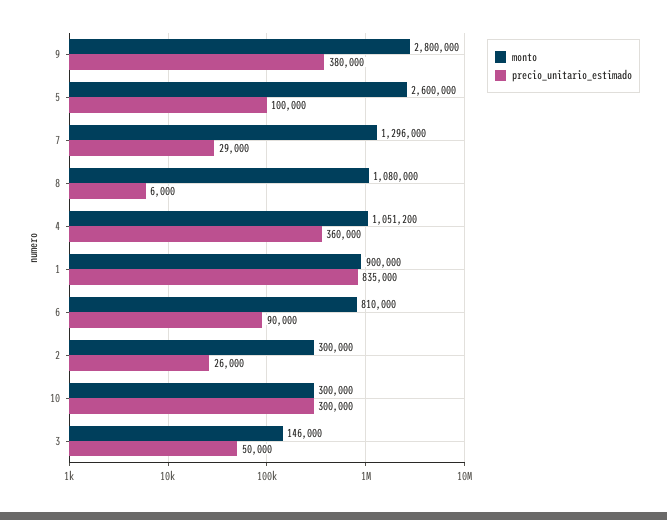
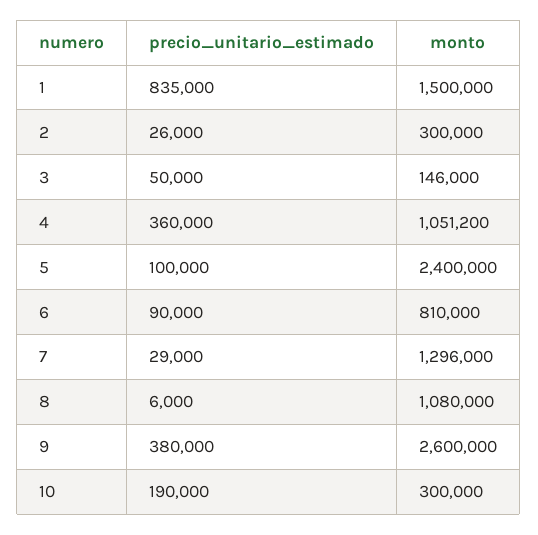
monto, 9: 2800000 -> 2600000
monto, 5: 2600000 -> 2400000
monto, 1: 900000 -> 1500000
precio_unitario_estimado, 10: 300000 -> 190000

